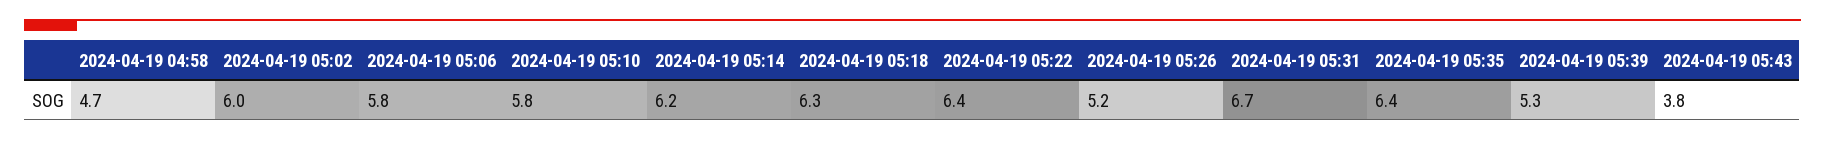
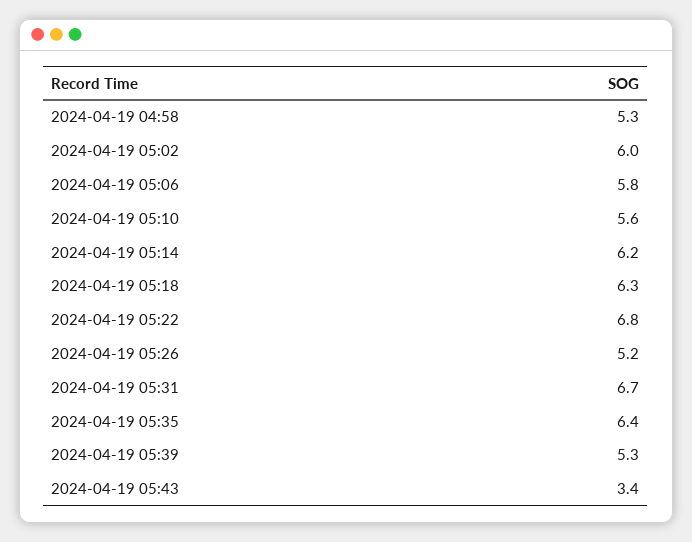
2024-04-19 04:58: 4.7 -> 5.3
2024-04-19 05:10: 5.8 -> 5.6
2024-04-19 05:22: 6.4 -> 6.8
2024-04-19 05:43: 3.8 -> 3.4

